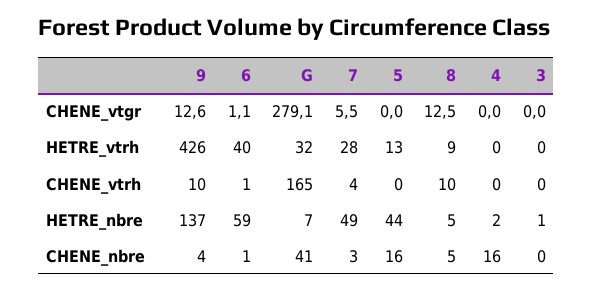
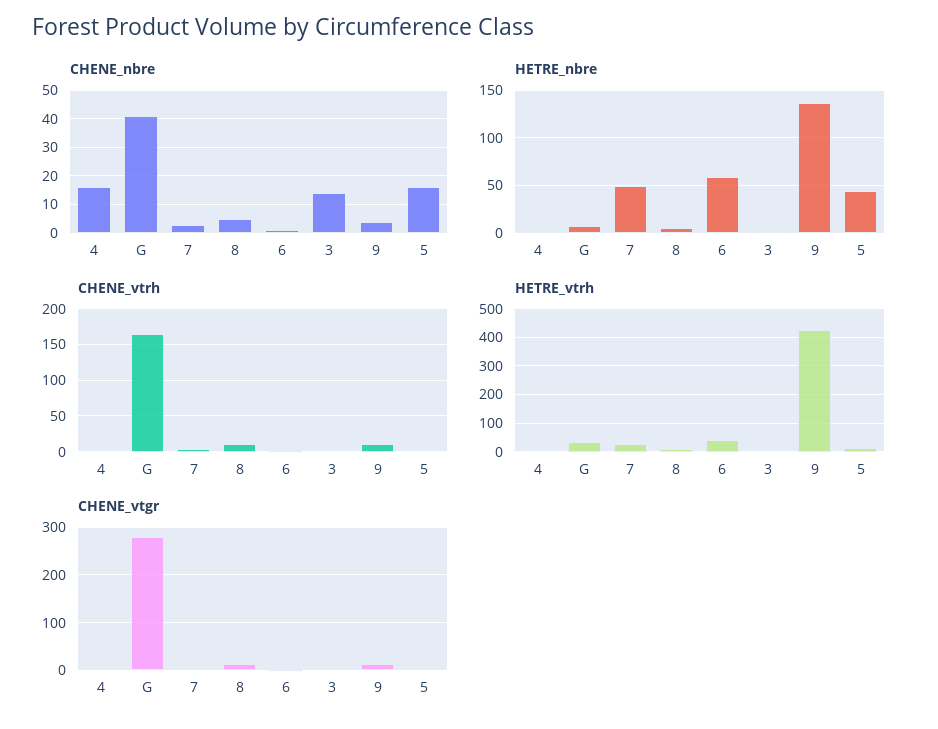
CHENE_nbre, 3: 0 -> 15

